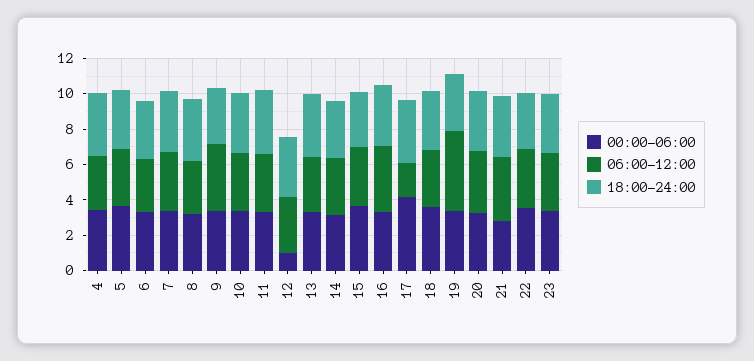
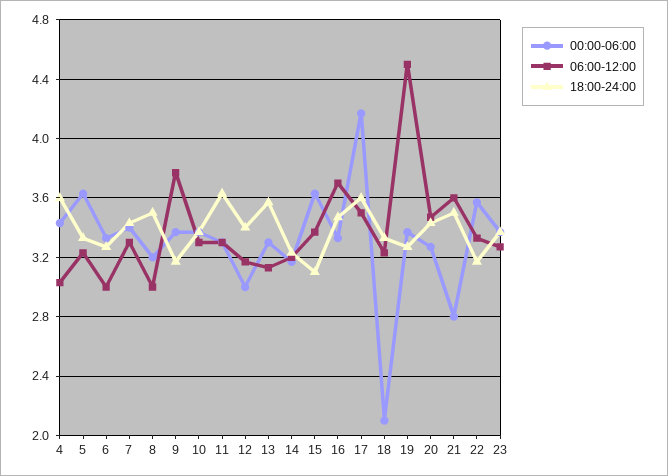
00:00-06:00, 12: 1 -> 3
06:00-12:00, 17: 2 -> 3.5
00:00-06:00, 18: 3.5 -> 2.1

